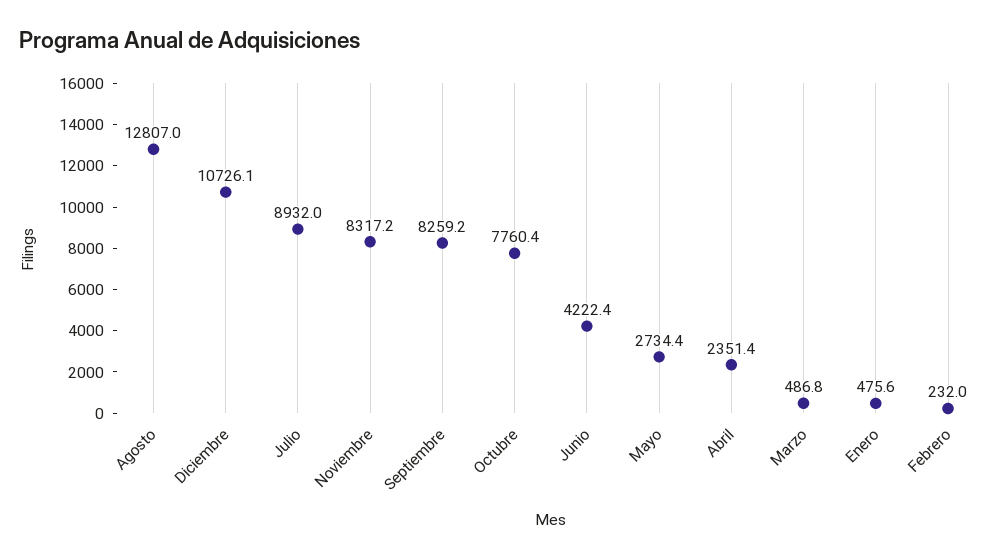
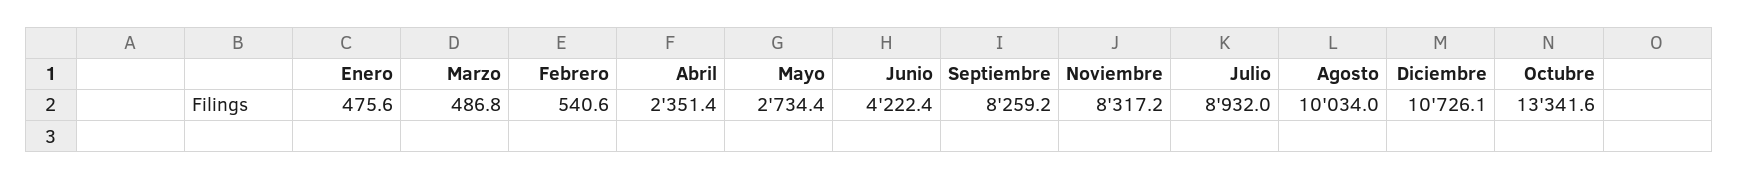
Agosto: 12807 -> 10034
Octubre: 7760.4 -> 13341.6
Febrero: 232 -> 540.6

